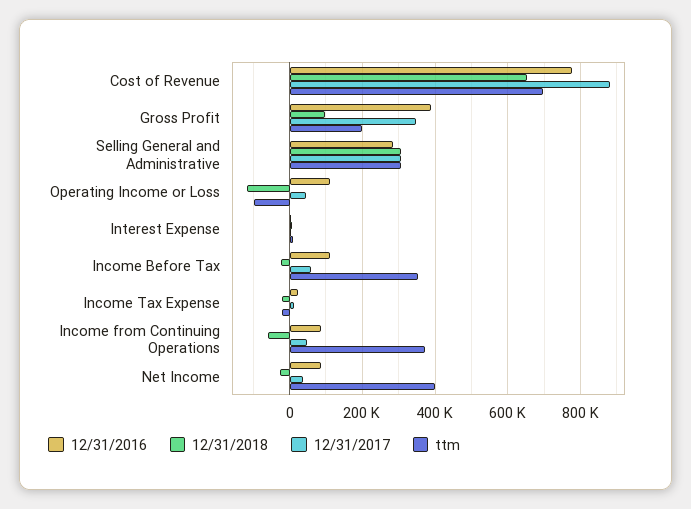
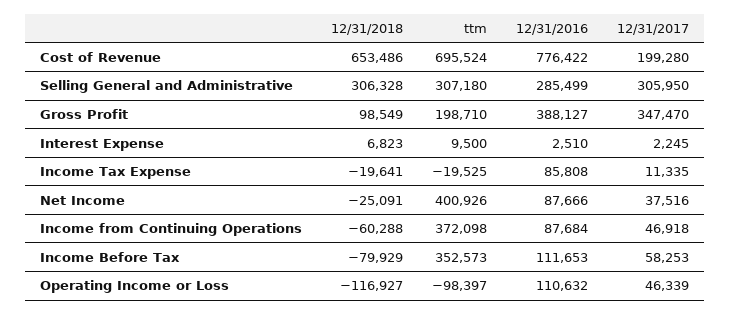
12/31/2017, Cost of Revenue: 880000 -> 199280
12/31/2018, Income Before Tax: -20000 -> -79929
12/31/2016, Income Tax Expense: 20000 -> 85808

